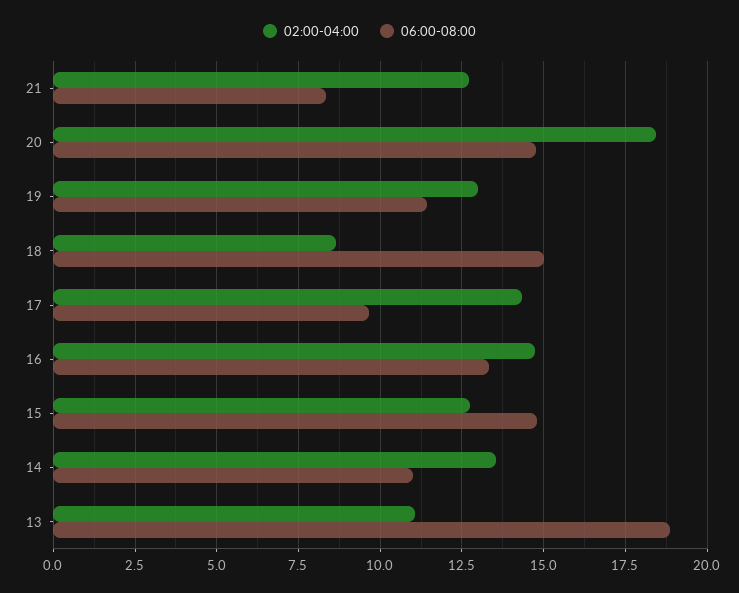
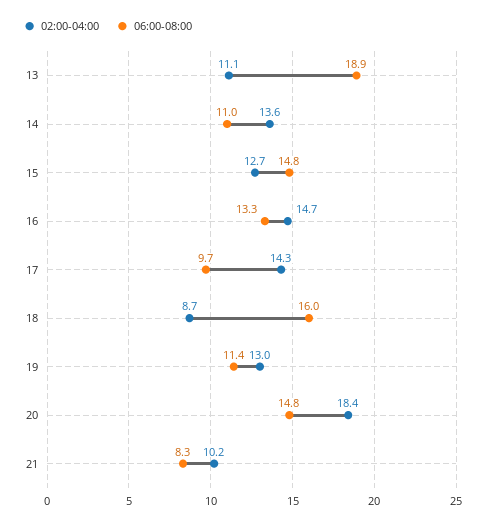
02:00-04:00, 21: 12.75 -> 10.2
06:00-08:00, 18: 15 -> 16

